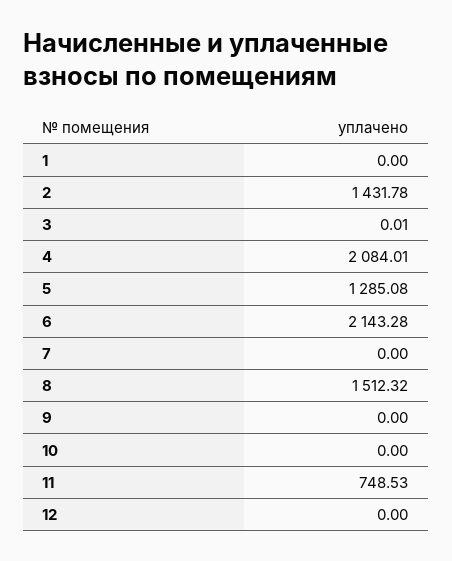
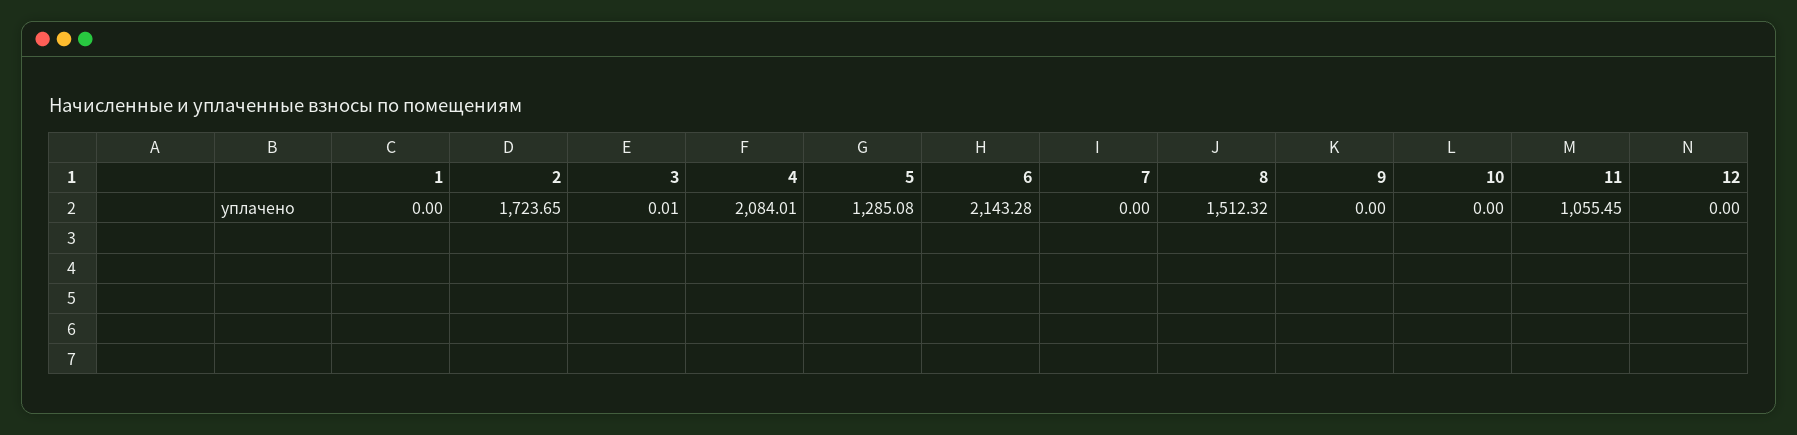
2: 1431.78 -> 1723.65
11: 748.53 -> 1055.45

